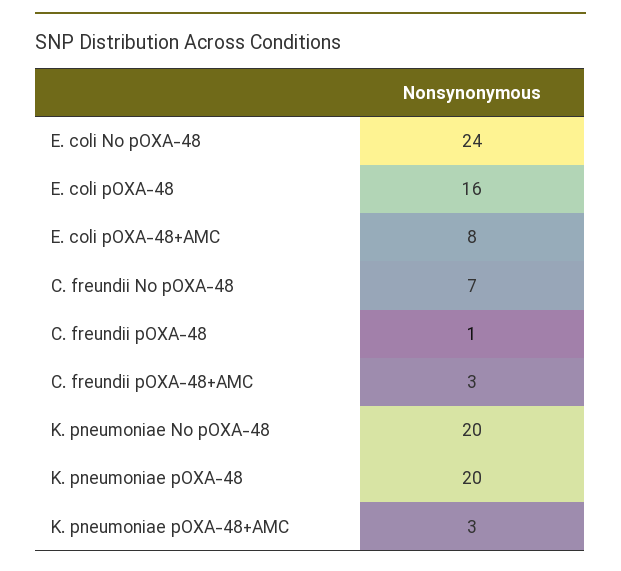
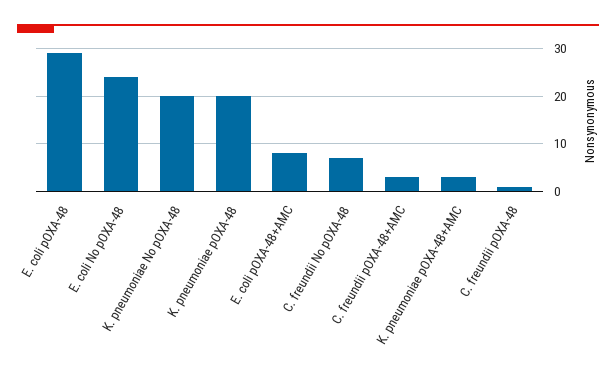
E. coli pOXA-48: 16 -> 30

